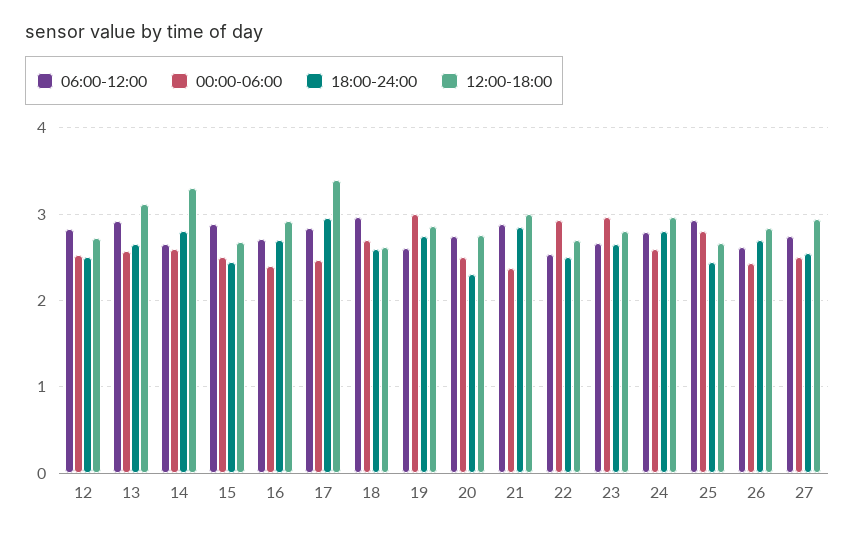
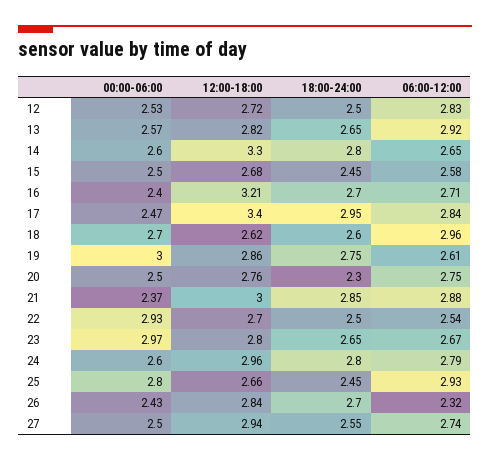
12:00-18:00, 13: 3.1 -> 2.82
06:00-12:00, 15: 2.9 -> 2.58
12:00-18:00, 16: 2.9 -> 3.21
06:00-12:00, 26: 2.6 -> 2.32

